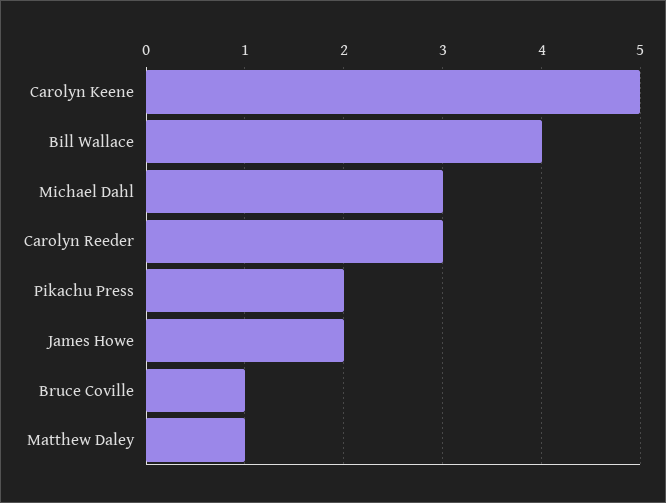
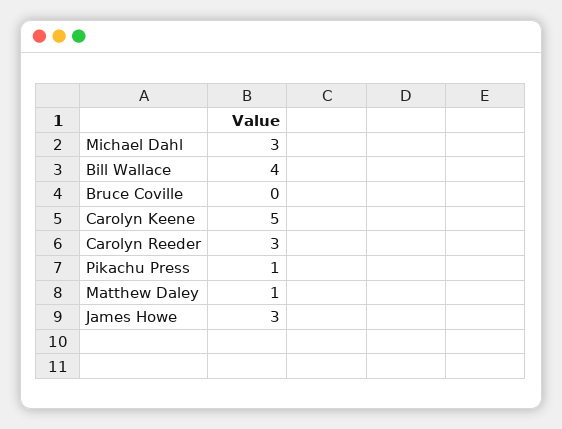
Pikachu Press: 2 -> 1
James Howe: 2 -> 3
Bruce Coville: 1 -> 0

